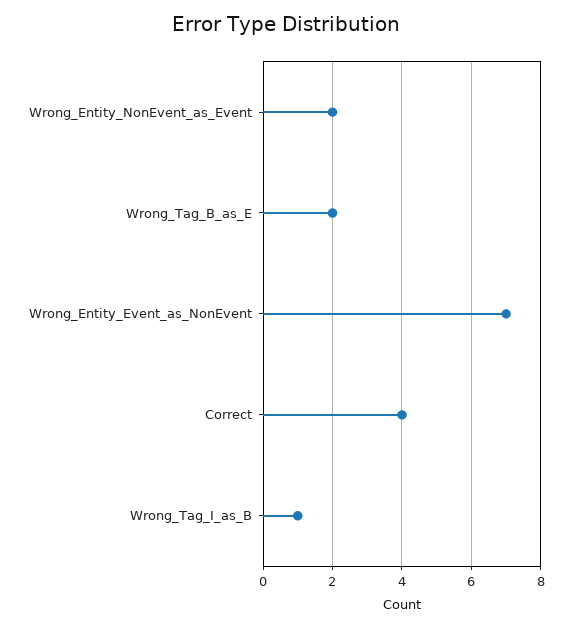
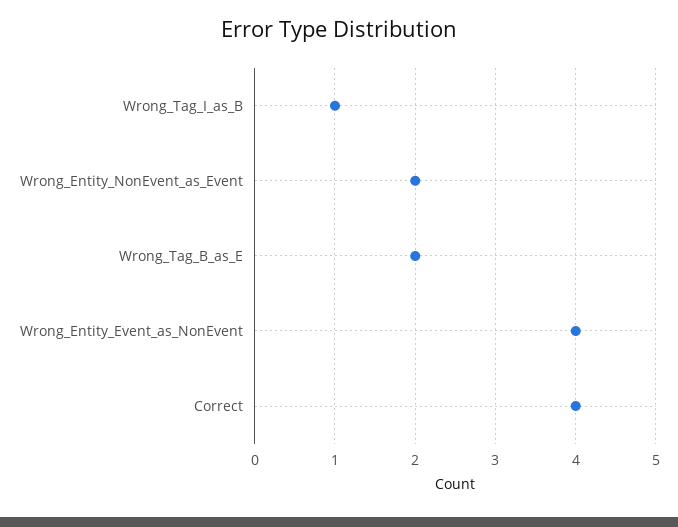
Wrong_Entity_Event_as_NonEvent: 7 -> 4

